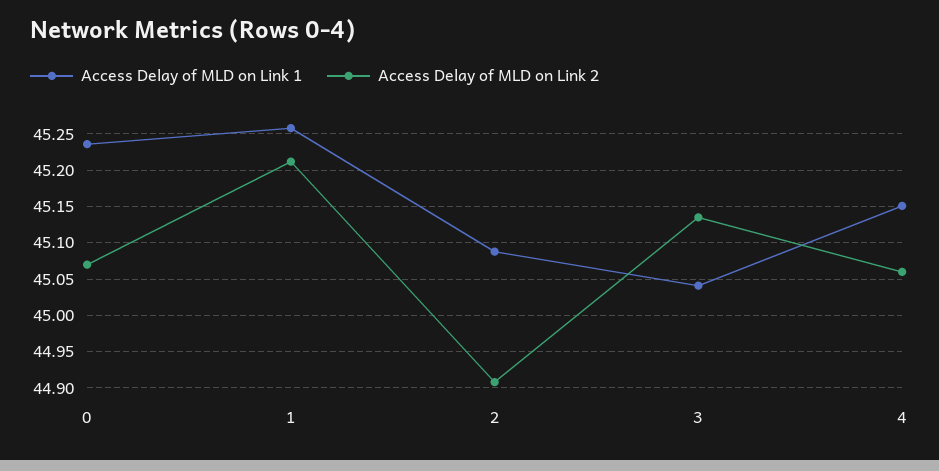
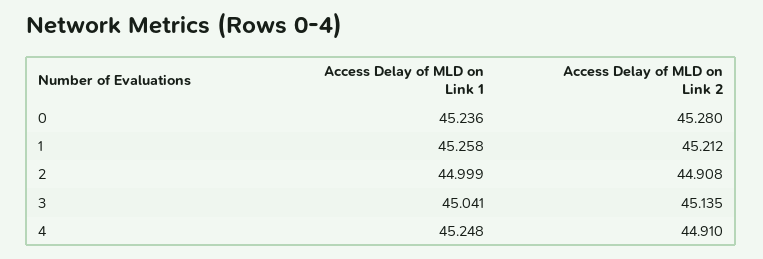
Access Delay of MLD on Link 2, 0: 45.07 -> 45.28
Access Delay of MLD on Link 1, 2: 45.09 -> 44.999
Access Delay of MLD on Link 1, 4: 45.15 -> 45.248
Access Delay of MLD on Link 2, 4: 45.06 -> 44.91

